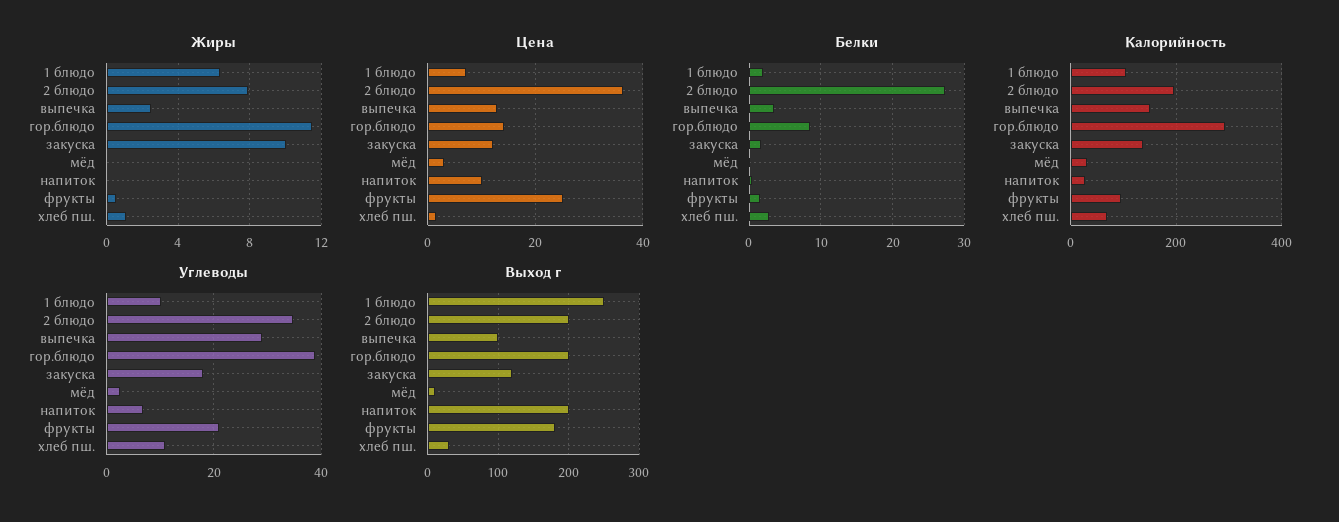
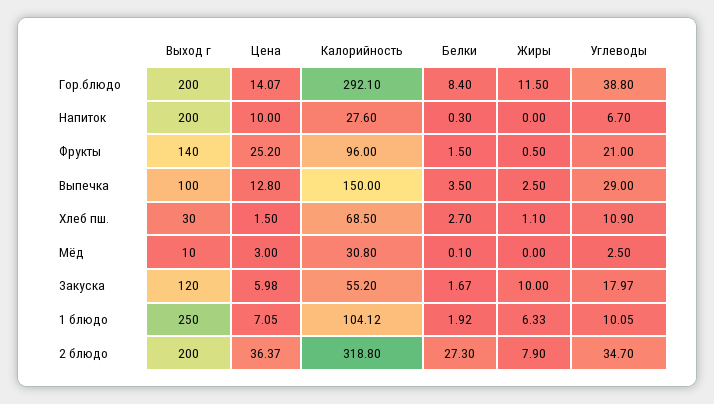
Цена, закуска: 12 -> 5.98
Калорийность, 2 блюдо: 200 -> 318.8
Калорийность, закуска: 140 -> 55.2
Выход г, фрукты: 180 -> 140

